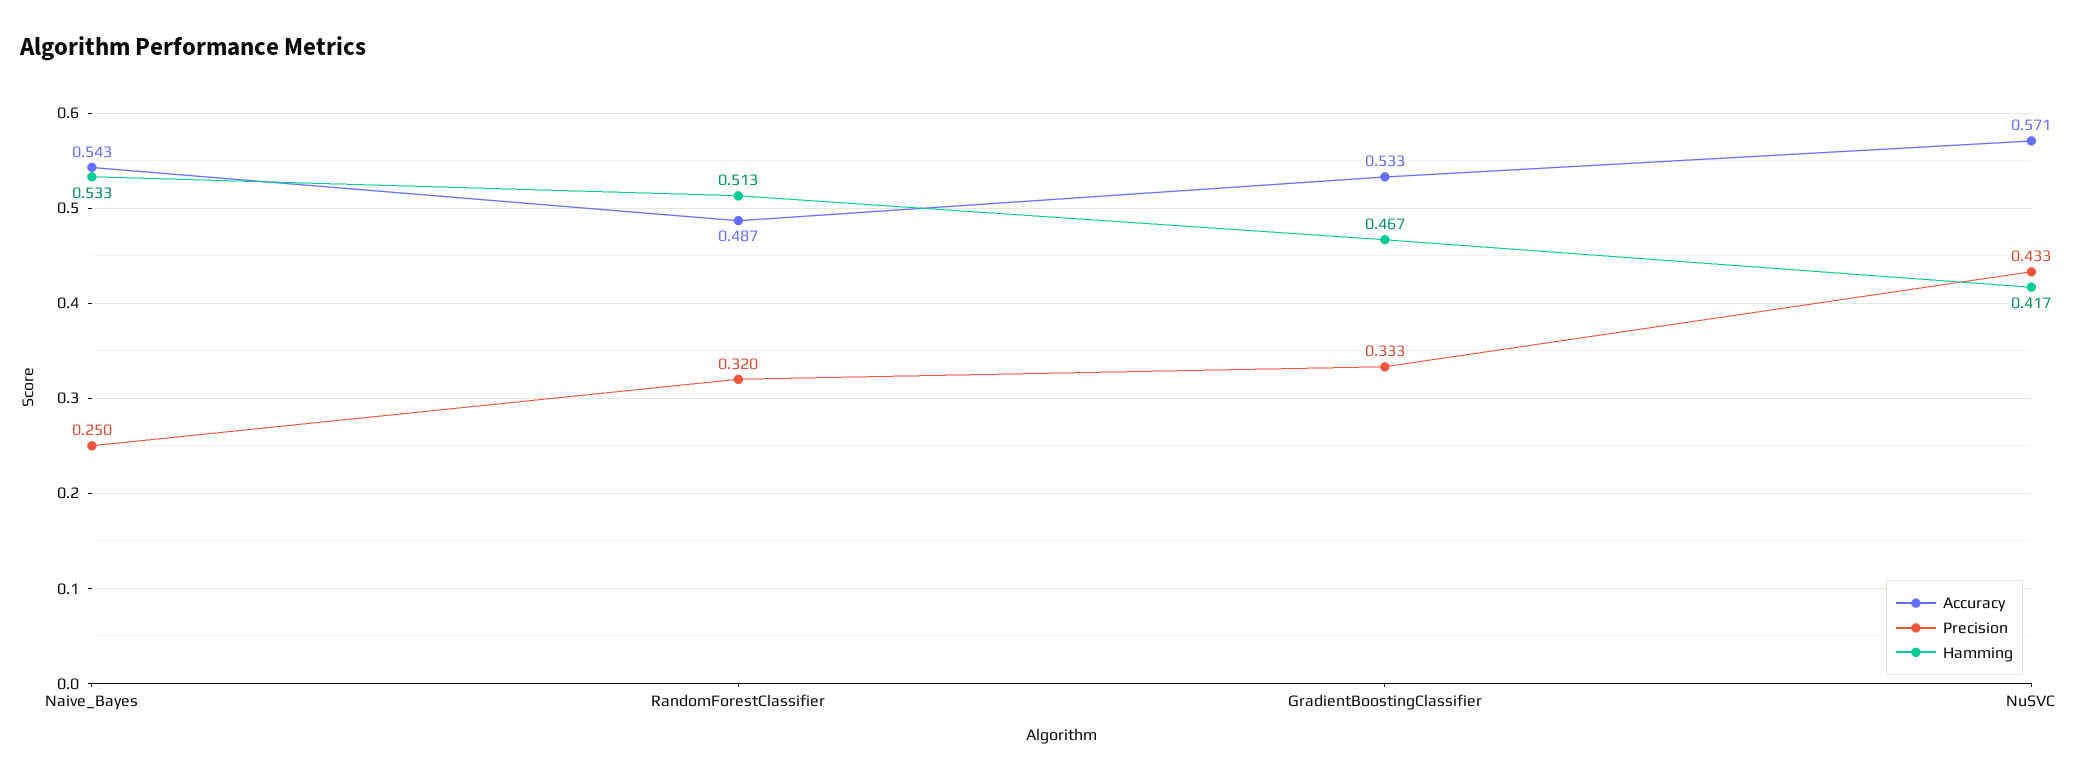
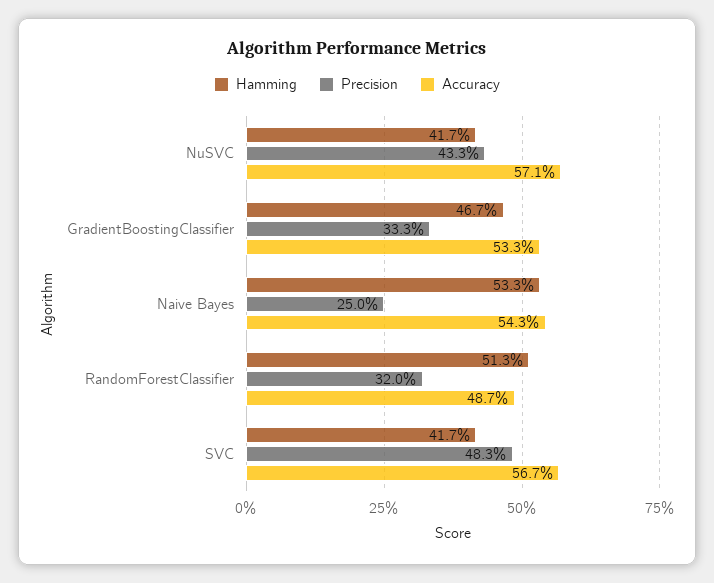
Hamming, SVC: none -> 0.417
Precision, SVC: none -> 0.483
Accuracy, SVC: none -> 0.567

